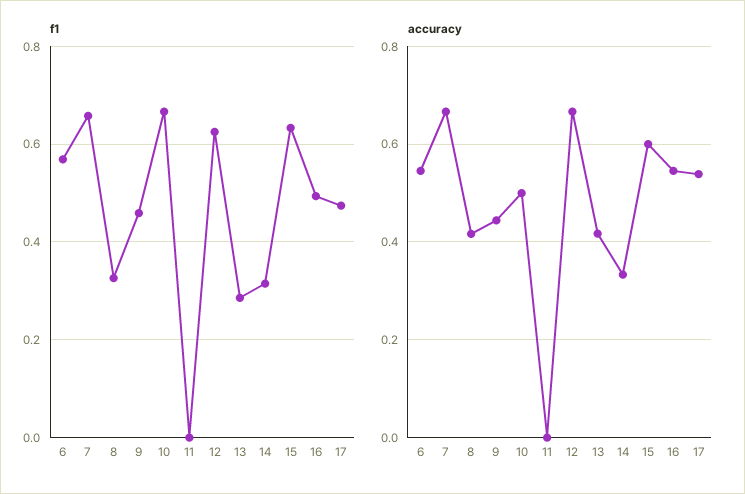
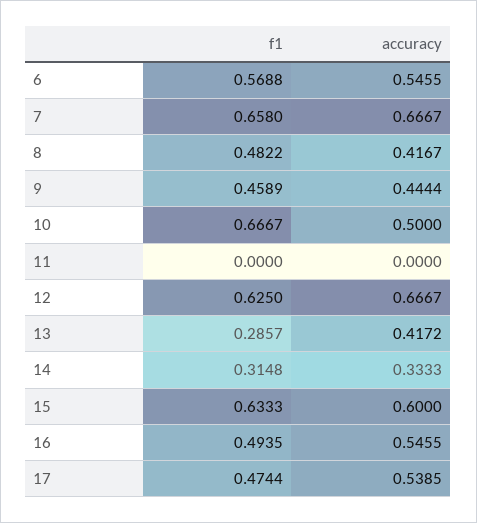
f1, 8: 0.32 -> 0.4822

